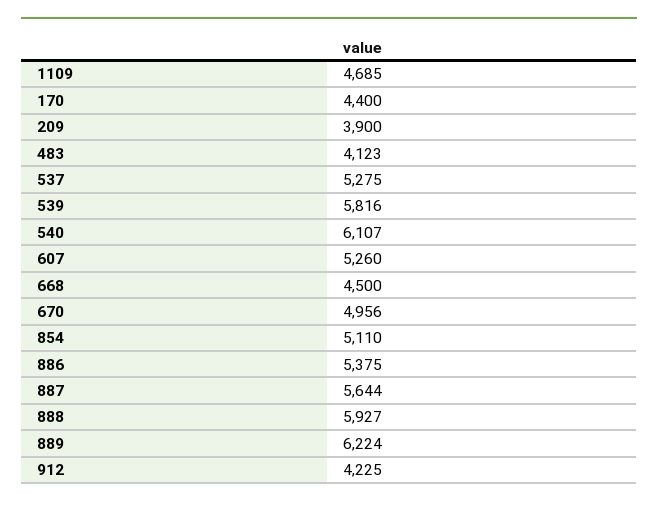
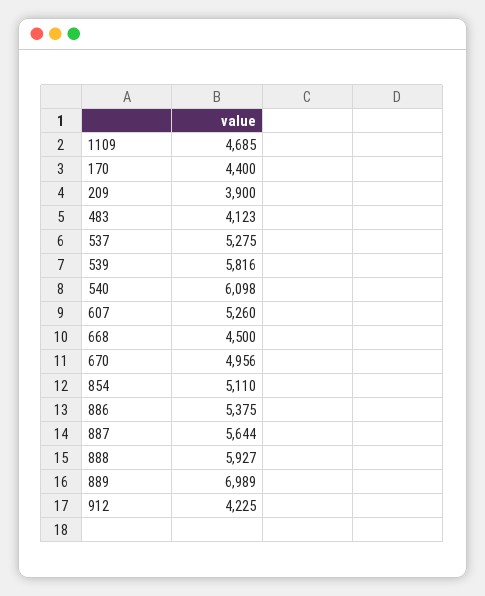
540: 6107 -> 6098
889: 6224 -> 6989

